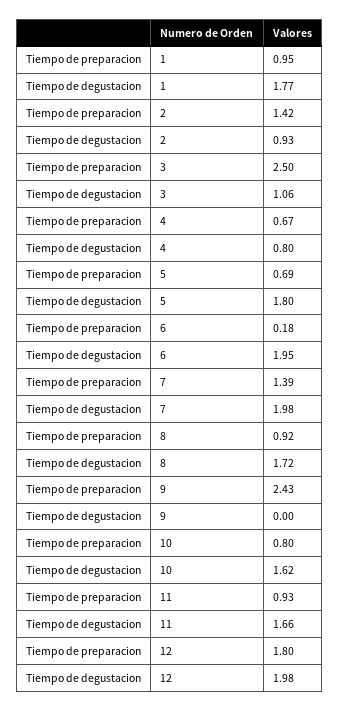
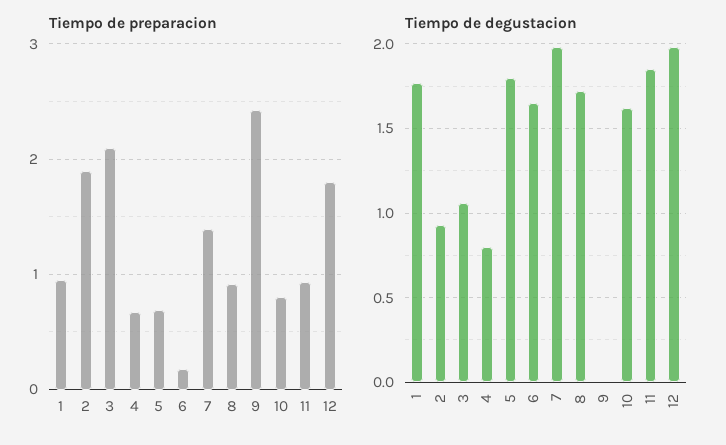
Tiempo de preparacion, 2: 1.42 -> 1.9
Tiempo de preparacion, 3: 2.5 -> 2.1
Tiempo de degustacion, 6: 1.95 -> 1.65
Tiempo de degustacion, 11: 1.66 -> 1.85

